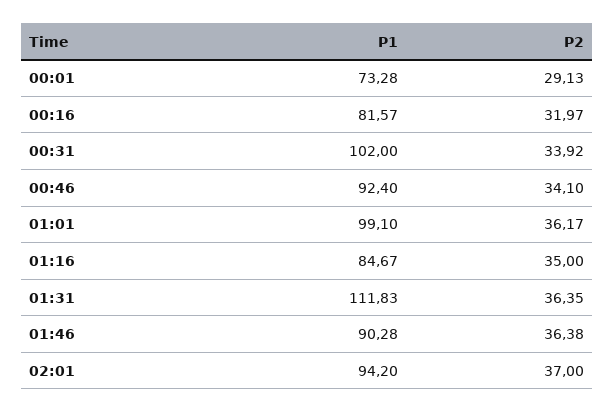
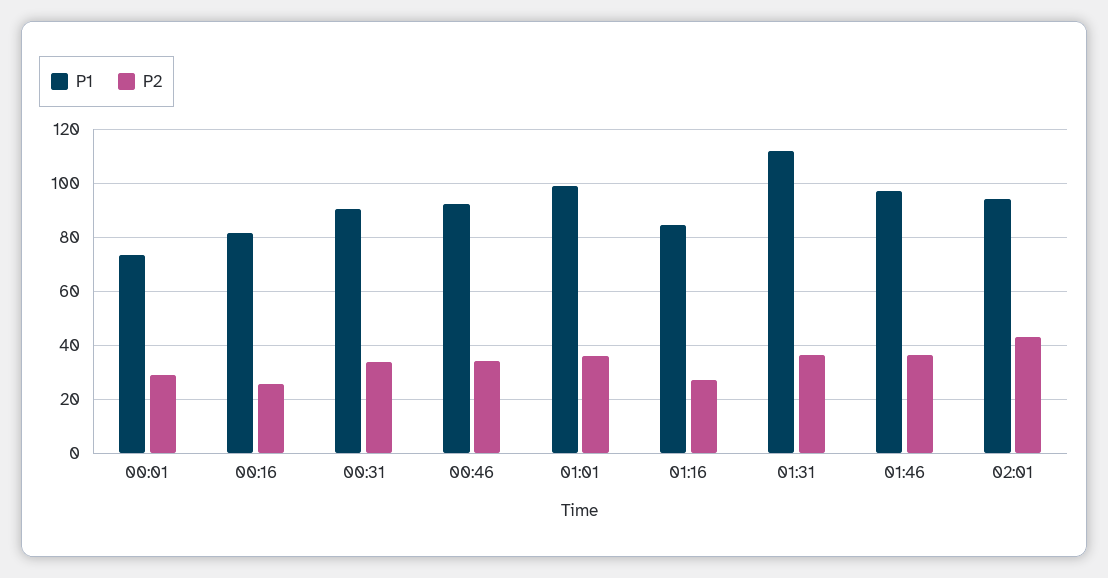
P2, 00:16: 31.97 -> 25
P1, 00:31: 102 -> 90
P2, 01:16: 35 -> 27.5
P1, 01:46: 90.28 -> 97.5
P2, 02:01: 37 -> 42.5

